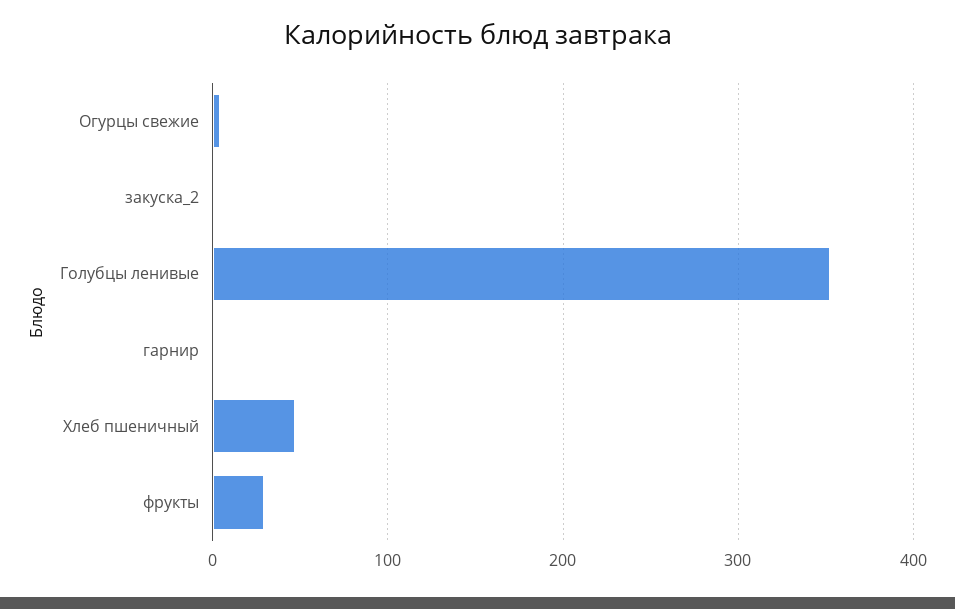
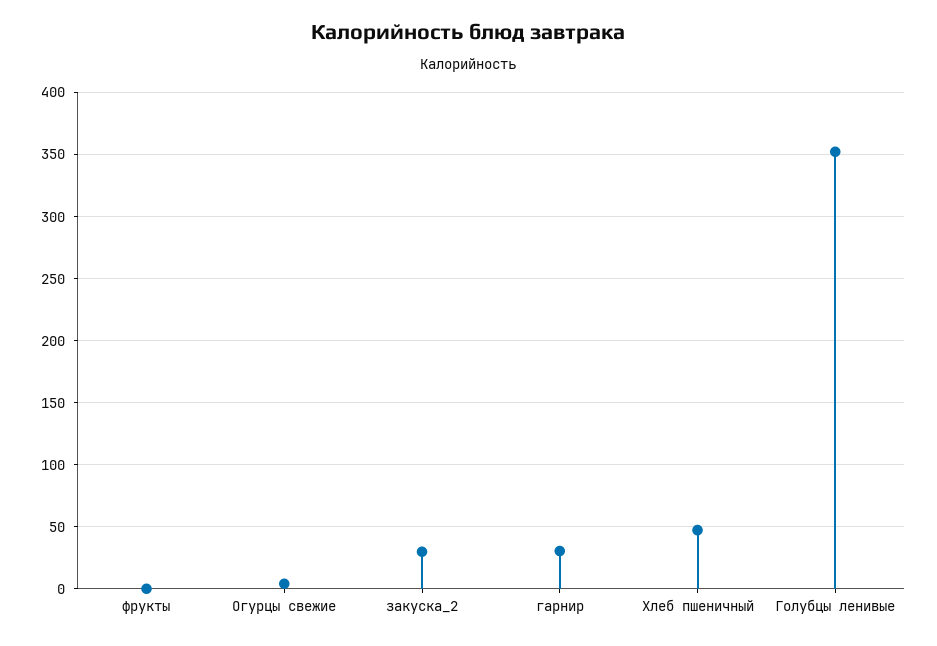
закуска_2: 0 -> 30
гарнир: 0 -> 30
фрукты: 30 -> 0

